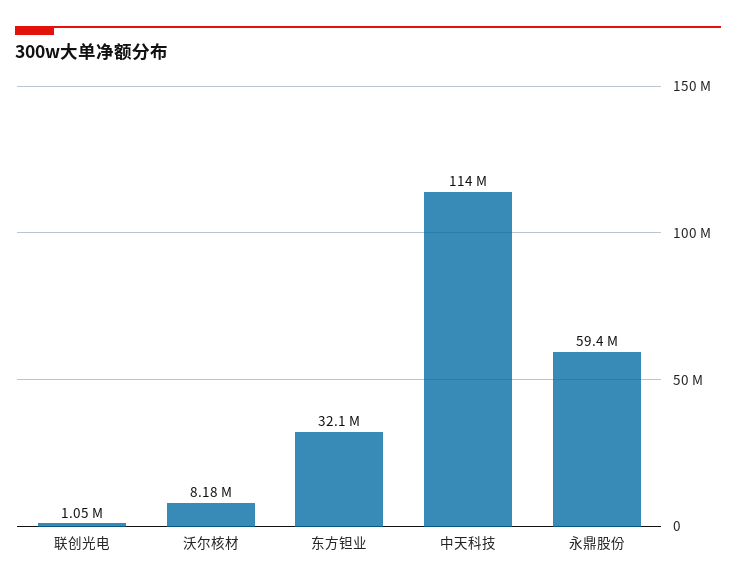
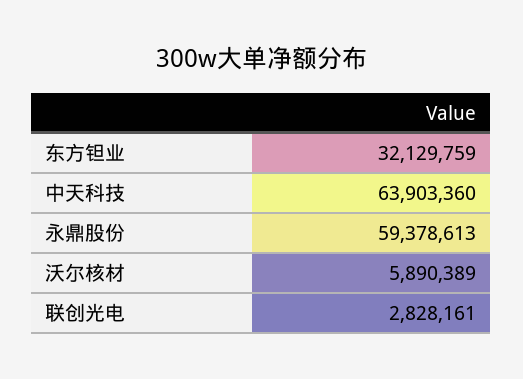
联创光电: 1050000 -> 2828161
沃尔核材: 8180000 -> 5890389
中天科技: 114000000 -> 63903360

